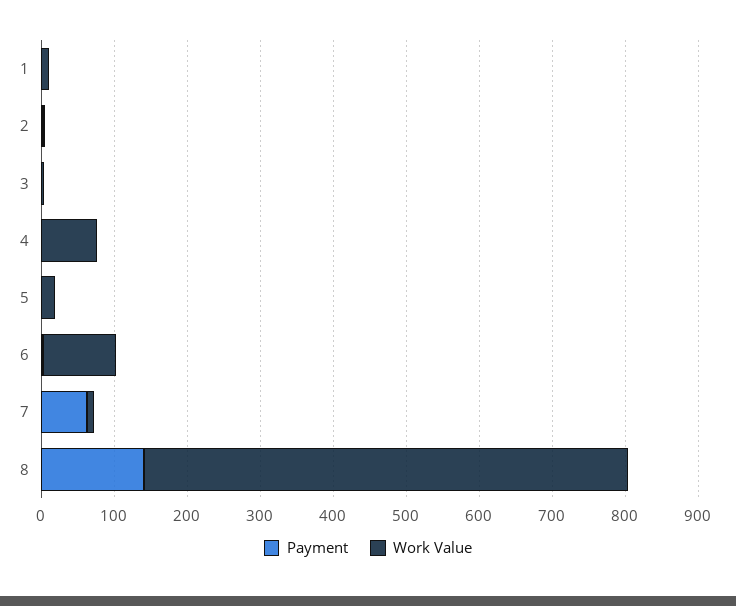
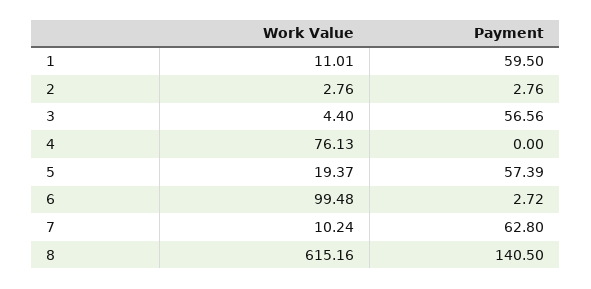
Payment, 1: 0 -> 59.5
Payment, 3: 0 -> 56.56
Payment, 5: 0 -> 57.39
Work Value, 8: 660 -> 615.16

